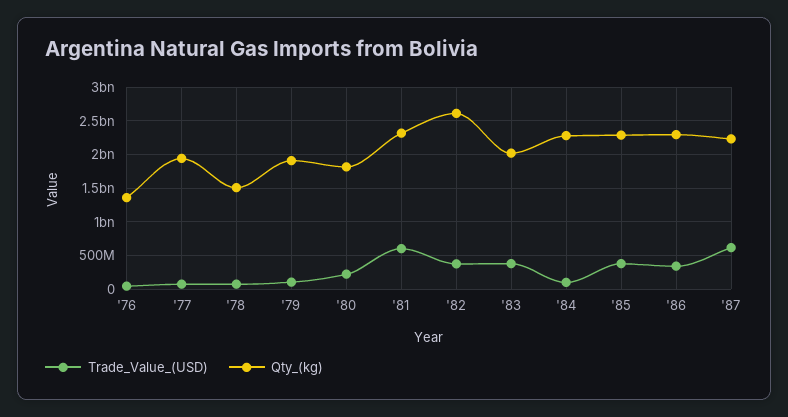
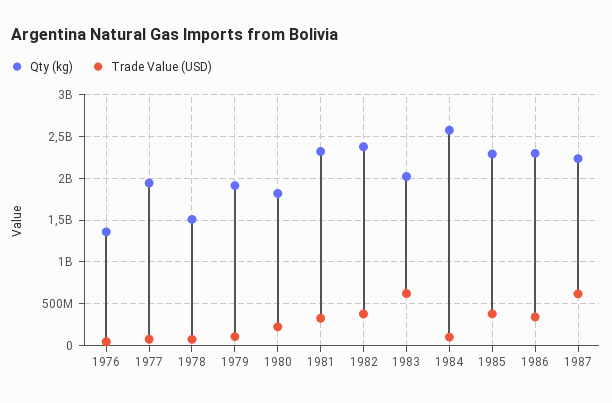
Trade_Value_(USD), '81: 600000000 -> 300000000
Qty_(kg), '82: 2600000000 -> 2400000000
Trade_Value_(USD), '83: 400000000 -> 600000000
Qty_(kg), '84: 2300000000 -> 2600000000

